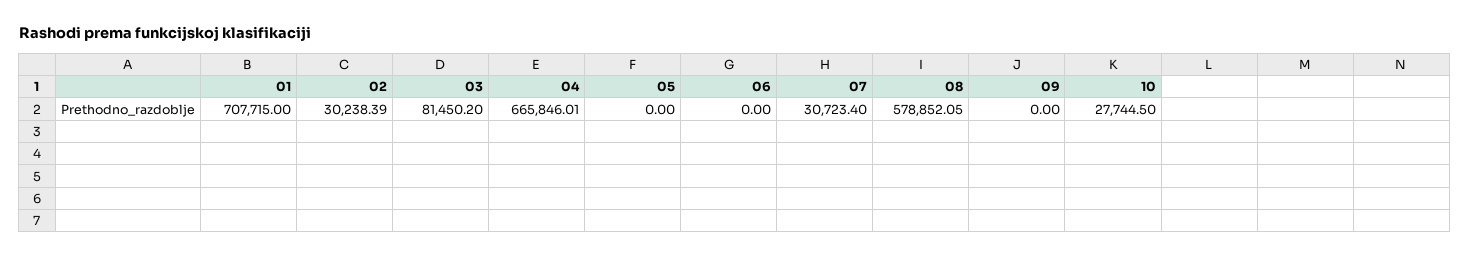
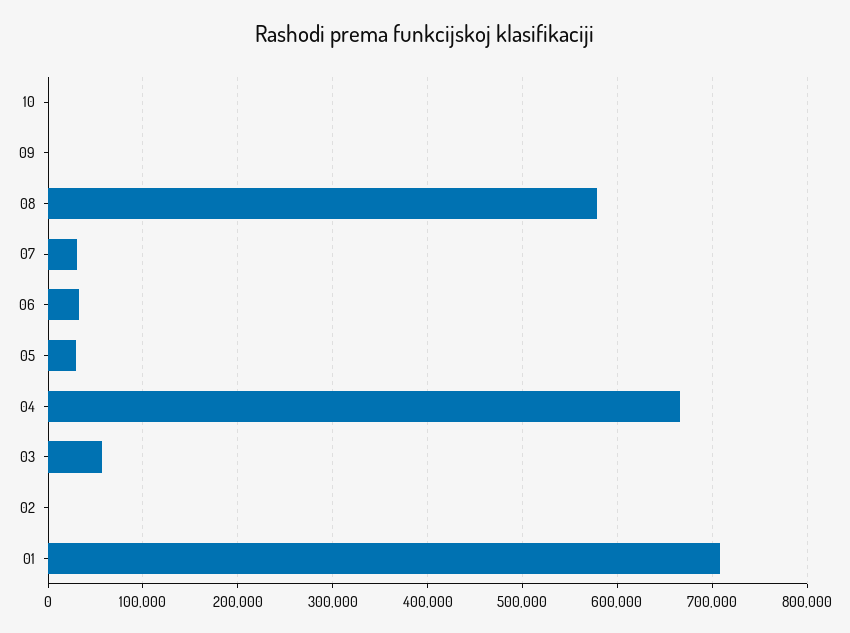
02: 30238.39 -> 0
03: 81450.2 -> 60000
05: 0 -> 30000
06: 0 -> 30000
10: 27744.5 -> 0

